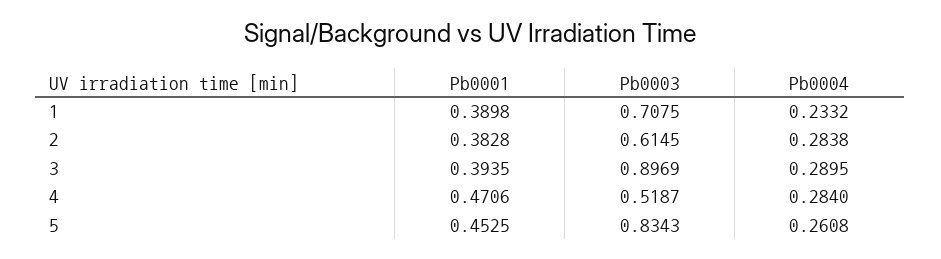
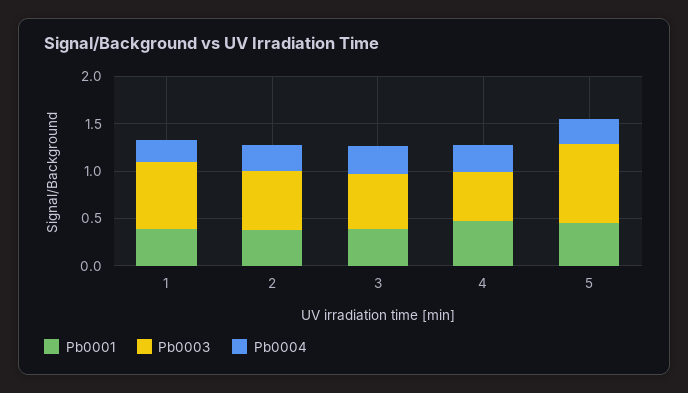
Pb0003, 3: 0.8969 -> 0.6

